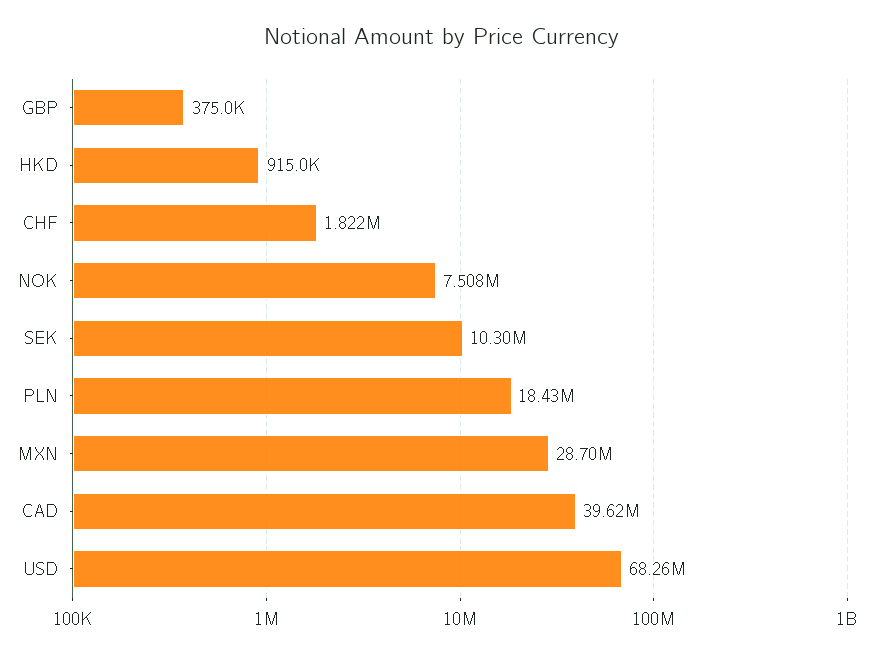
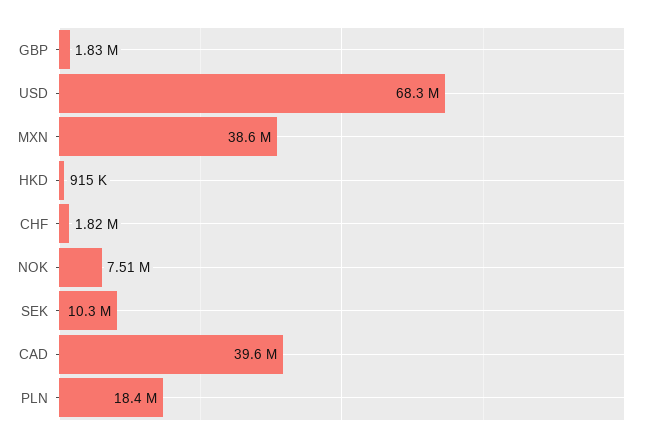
GBP: 375000 -> 1830000
MXN: 28700000 -> 38600000

